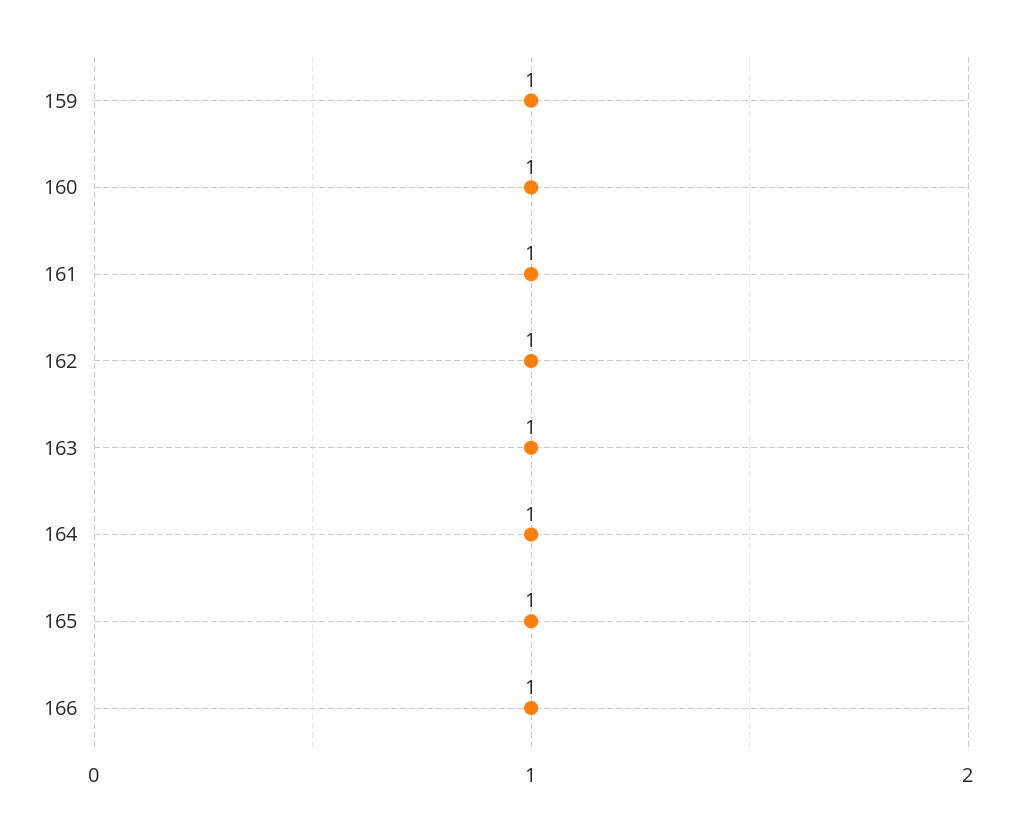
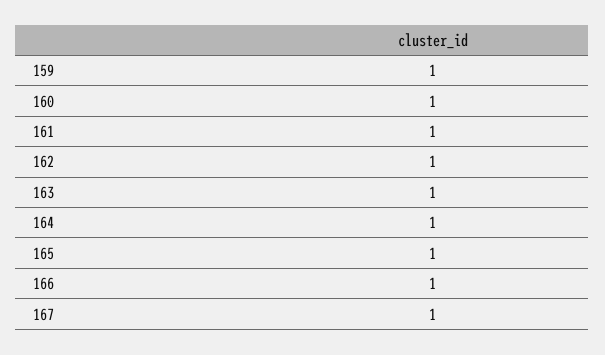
167: none -> 1

